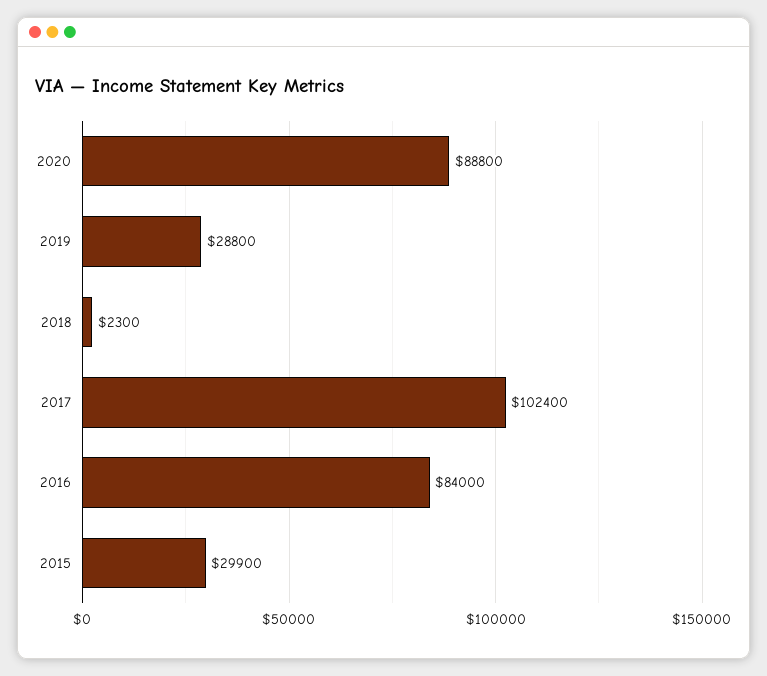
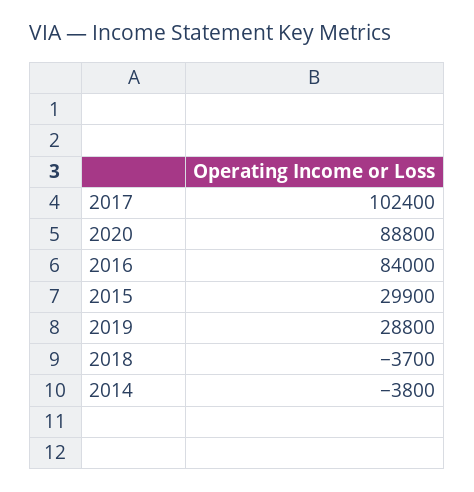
2018: 2300 -> -3700
2014: none -> -3800

